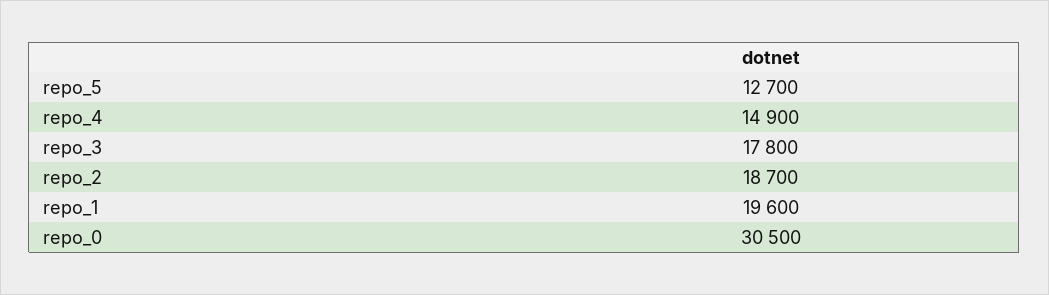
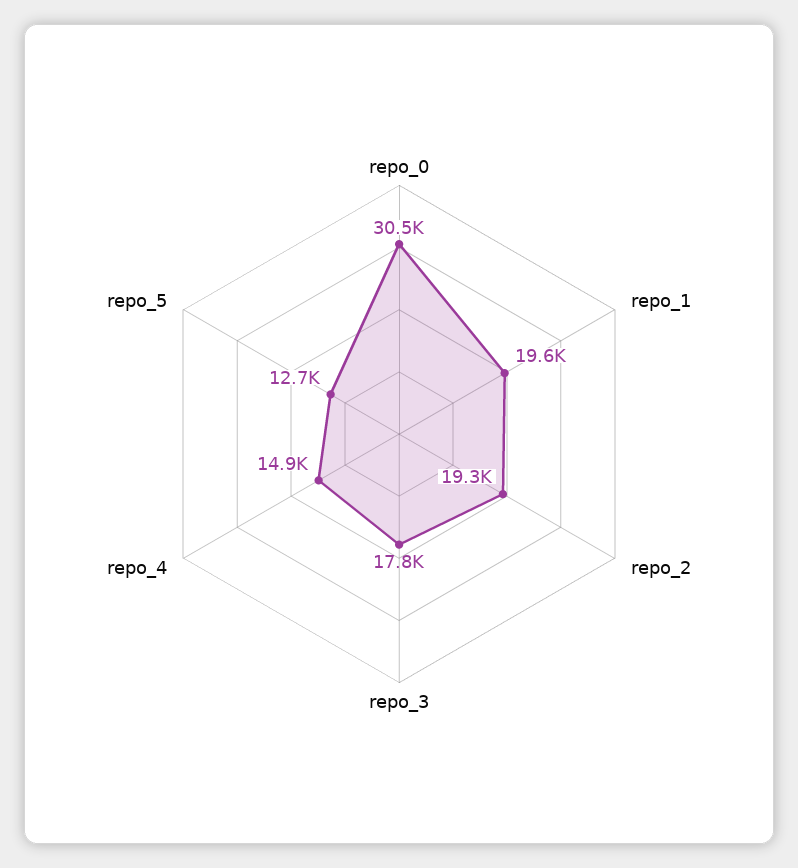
repo_2: 18700 -> 19300

